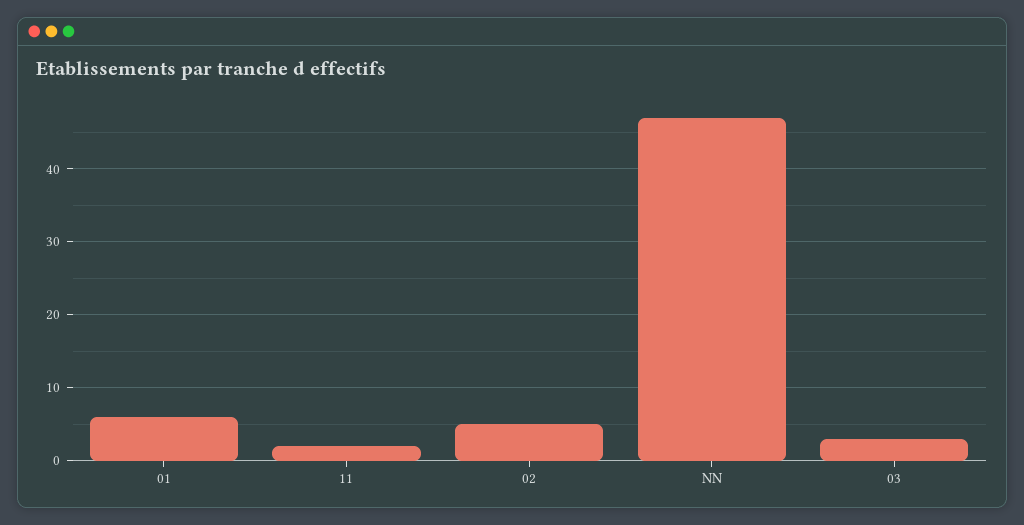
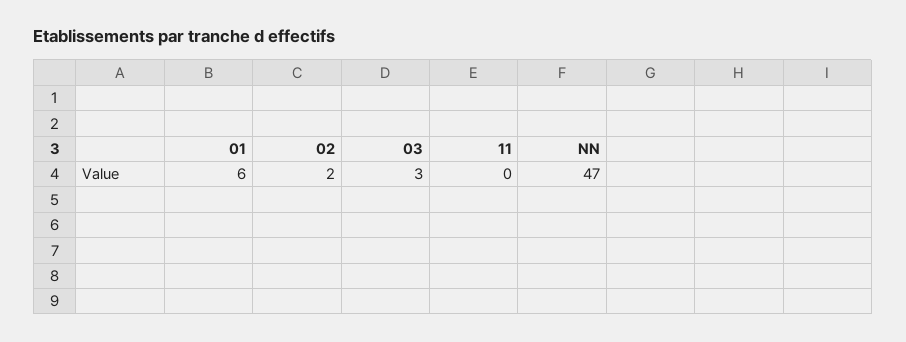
11: 2 -> 0
02: 5 -> 2

